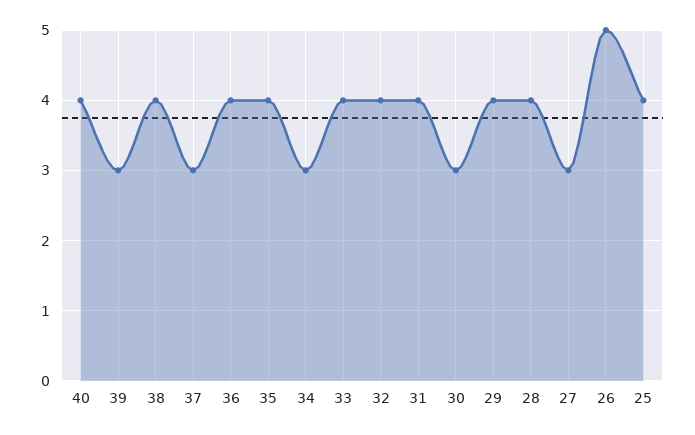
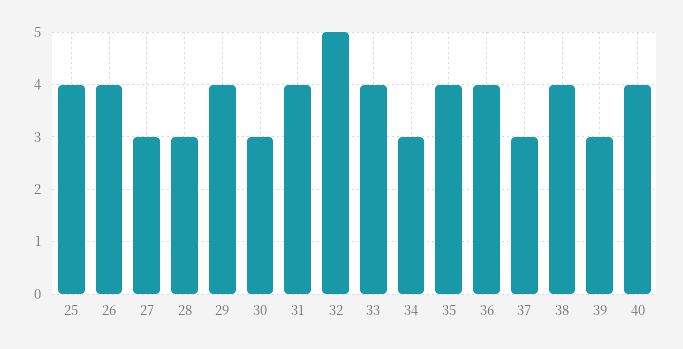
32: 4 -> 5
28: 4 -> 3
26: 5 -> 4

